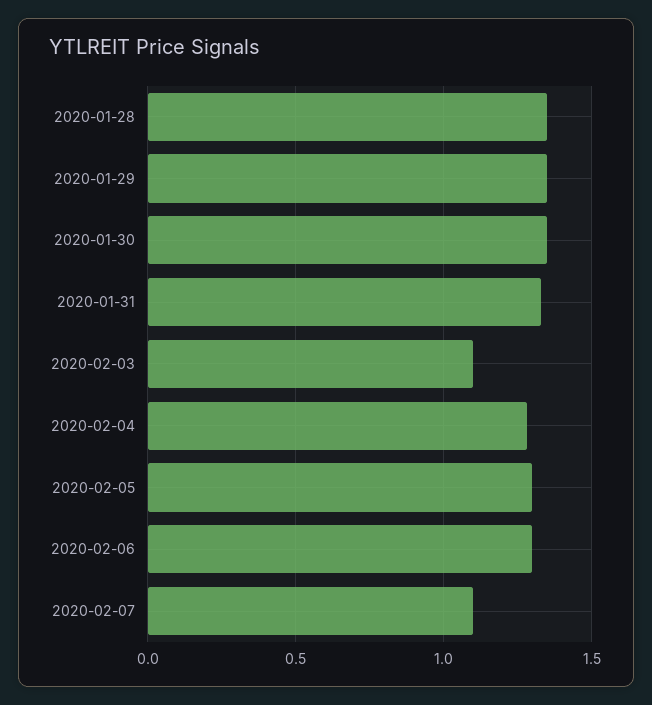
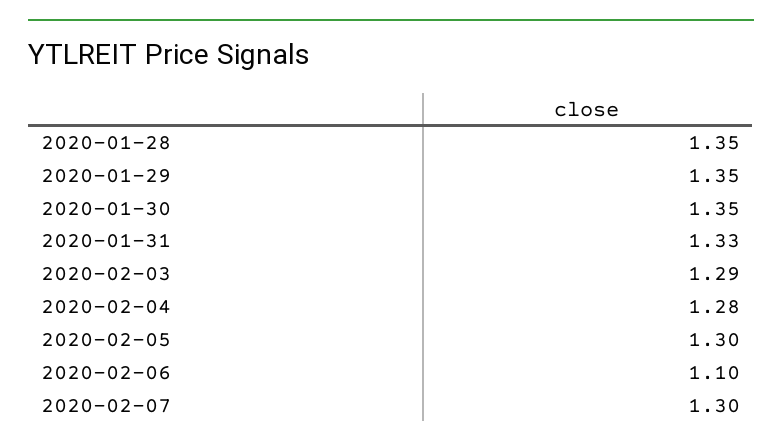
2020-02-03: 1.1 -> 1.29
2020-02-06: 1.3 -> 1.1
2020-02-07: 1.1 -> 1.3

